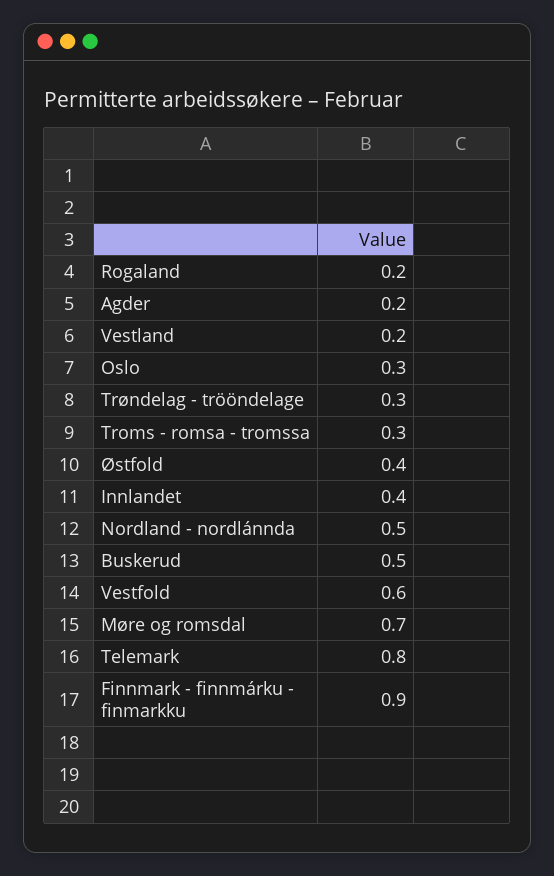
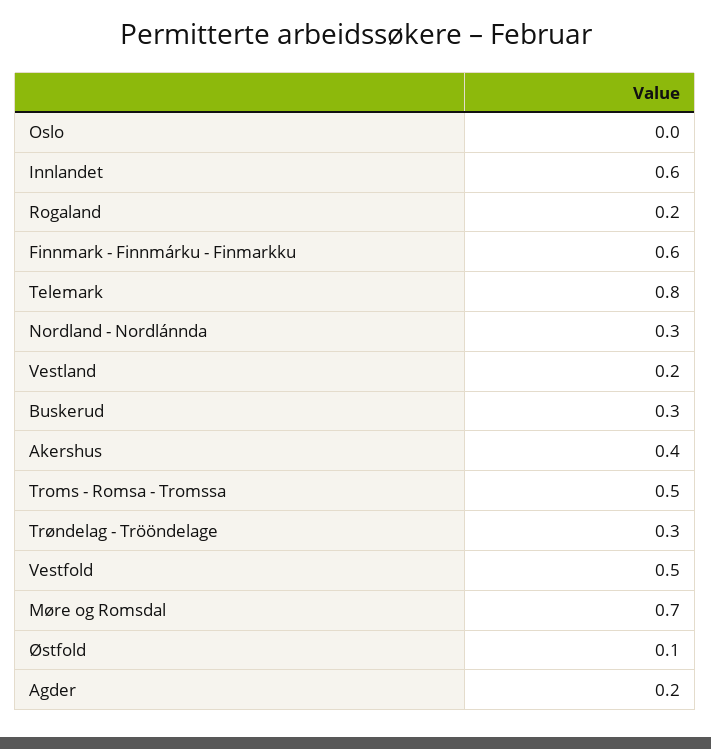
Oslo: 0.3 -> 0
Troms - romsa - tromssa: 0.3 -> 0.5
Østfold: 0.4 -> 0.1
Innlandet: 0.4 -> 0.6
Nordland - nordlánnda: 0.5 -> 0.3
Buskerud: 0.5 -> 0.3
Vestfold: 0.6 -> 0.5
Finnmark - finnmárku - finmarkku: 0.9 -> 0.6
Akershus: none -> 0.4

